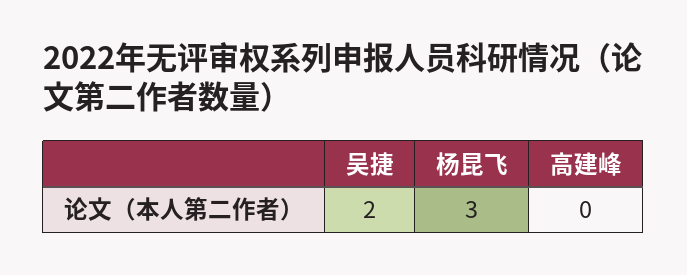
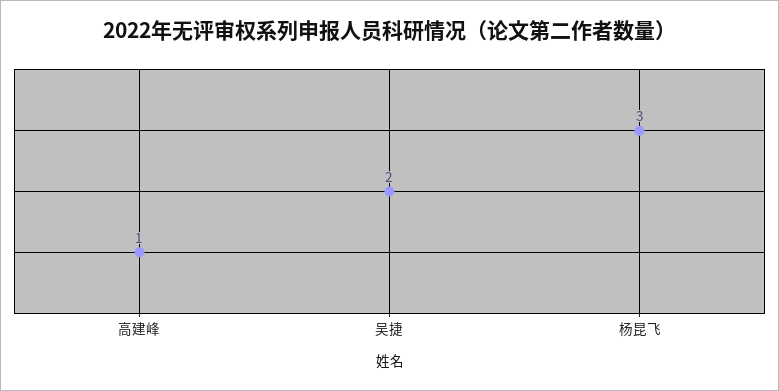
高建峰: 0 -> 1

